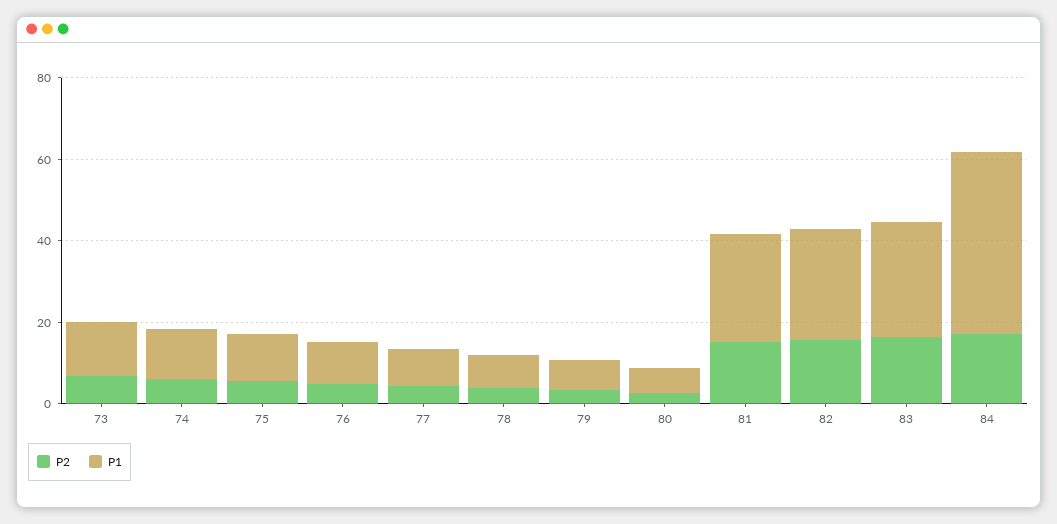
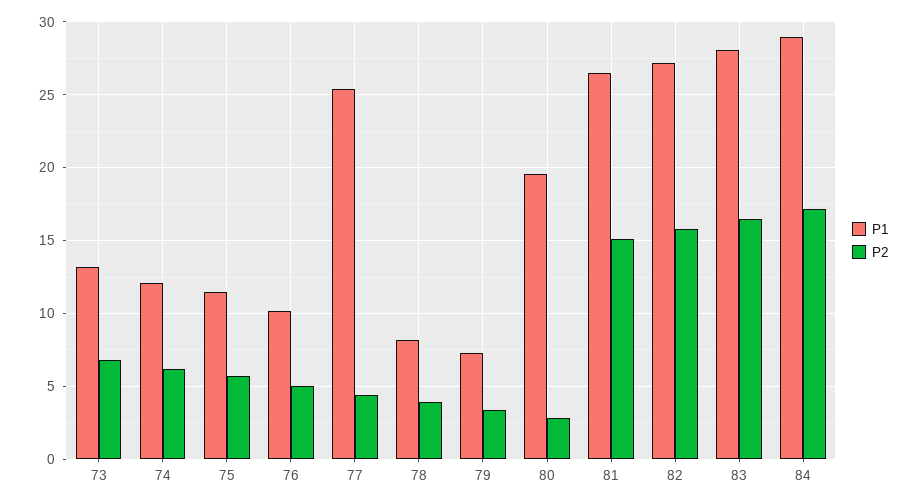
P1, 77: 10 -> 25.5
P1, 80: 5 -> 19.5
P1, 84: 45 -> 29

